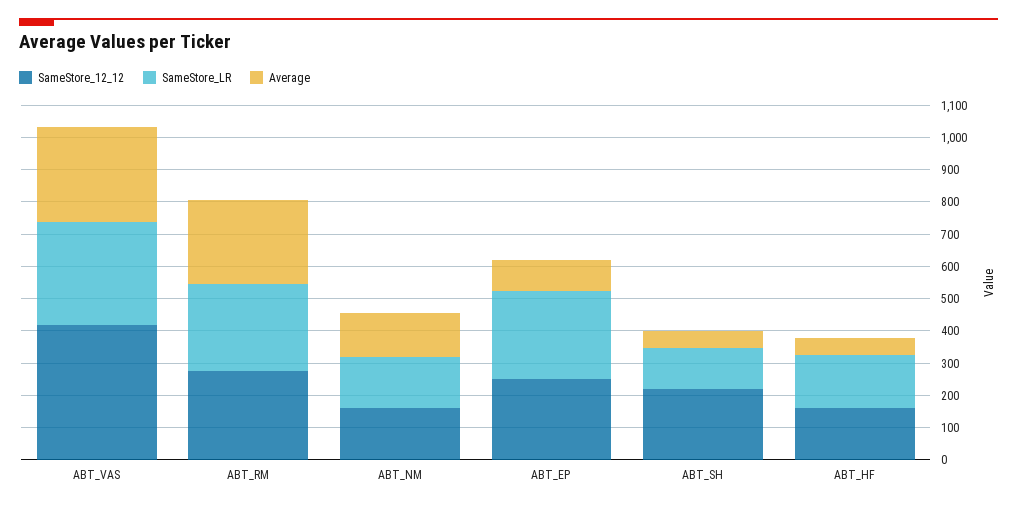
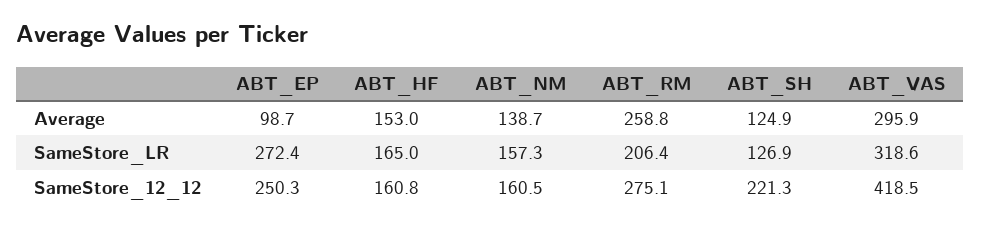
SameStore_LR, ABT_RM: 275 -> 206.4
Average, ABT_SH: 50 -> 124.9
Average, ABT_HF: 50 -> 153

